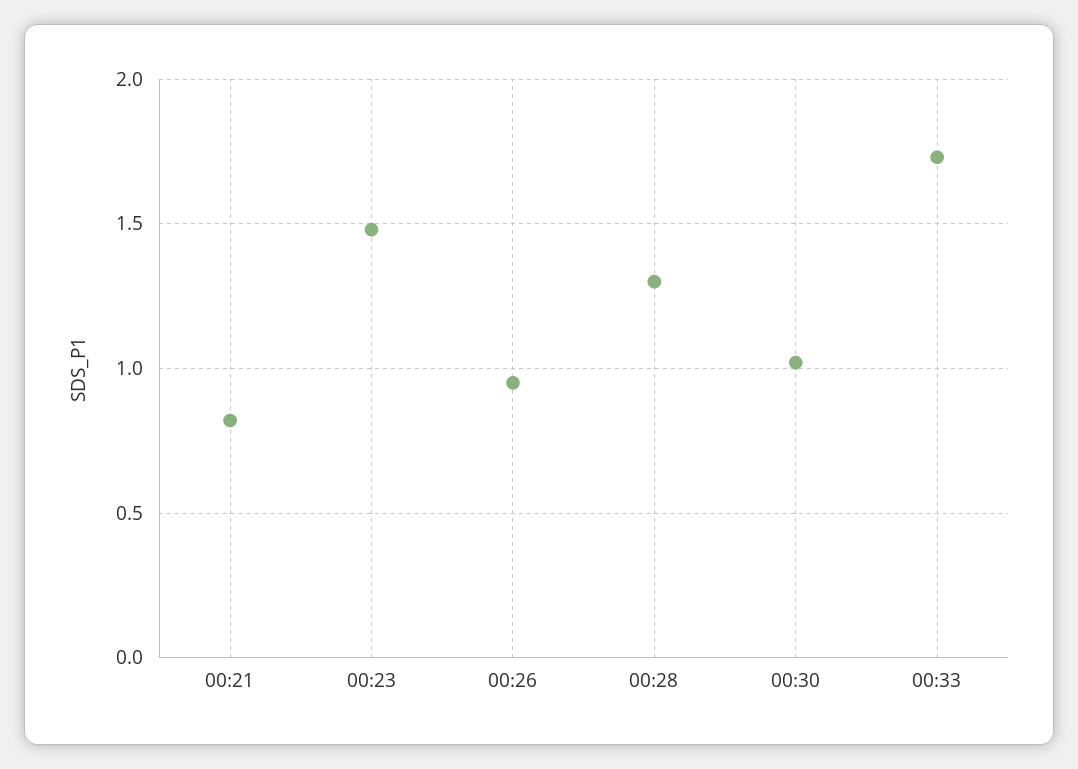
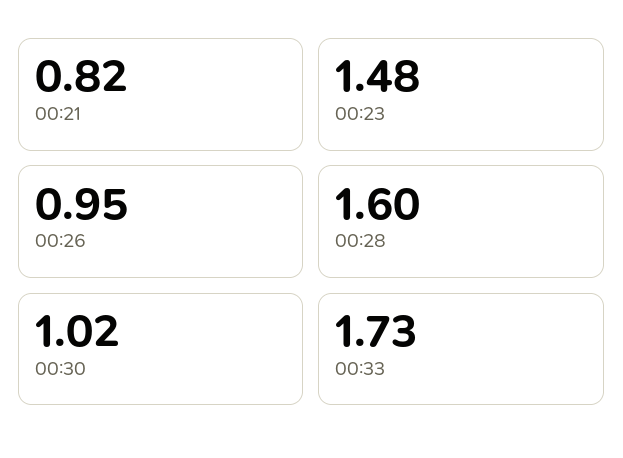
00:28: 1.3 -> 1.6

